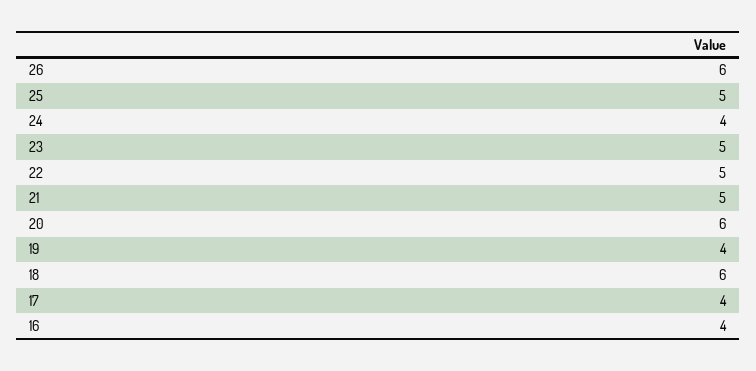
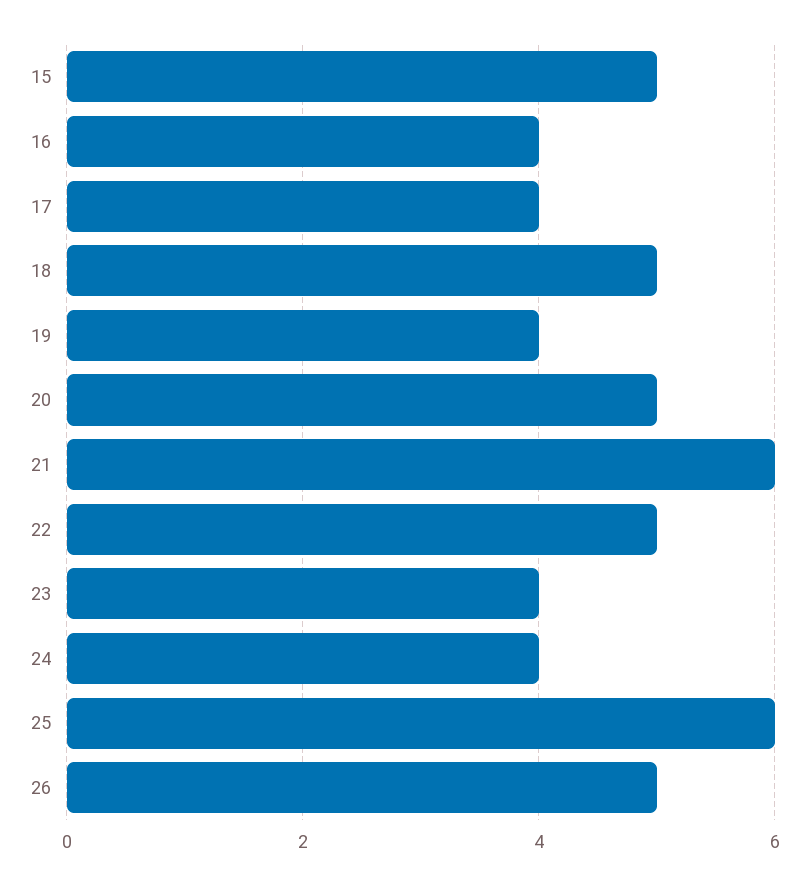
26: 6 -> 5
25: 5 -> 6
23: 5 -> 4
21: 5 -> 6
20: 6 -> 5
18: 6 -> 5
15: none -> 5

